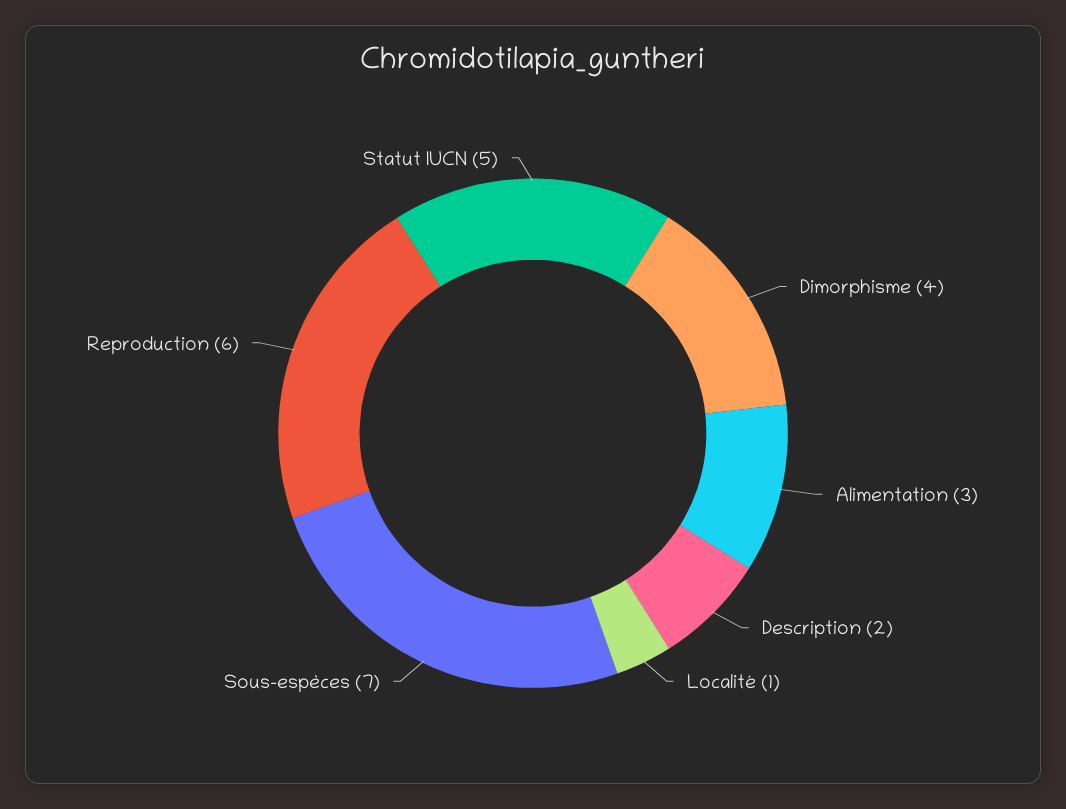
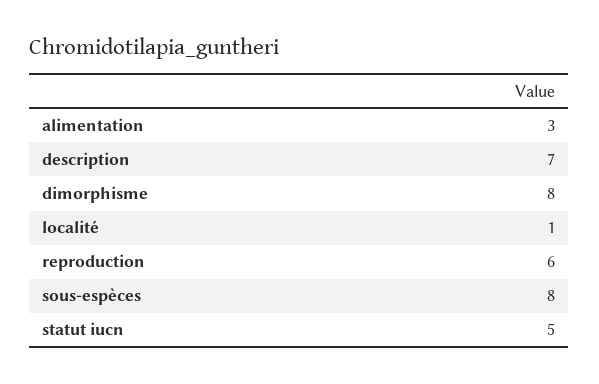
Dimorphisme: 4 -> 8
Description: 2 -> 7
Sous-espèces: 7 -> 8

